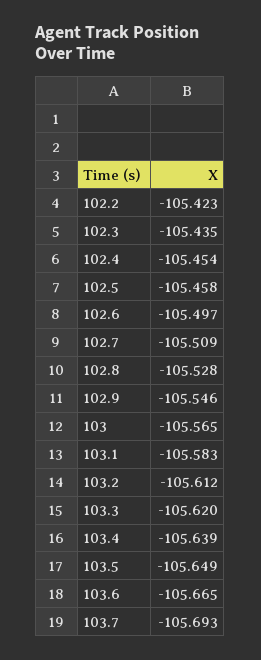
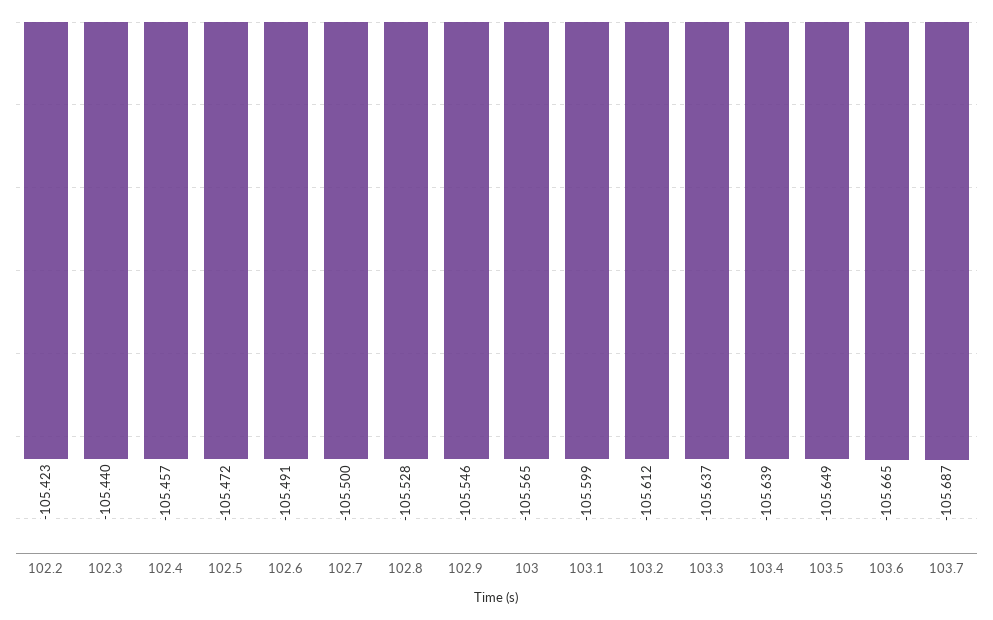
102.3: -105.435 -> -105.44
102.4: -105.454 -> -105.457
102.5: -105.458 -> -105.472
102.6: -105.497 -> -105.491
102.7: -105.509 -> -105.5
103.1: -105.583 -> -105.599
103.3: -105.62 -> -105.637
103.7: -105.693 -> -105.687

